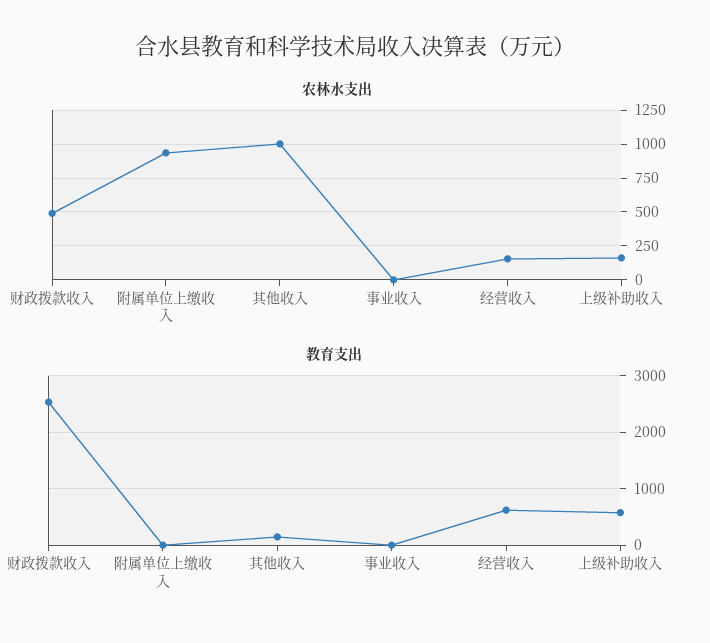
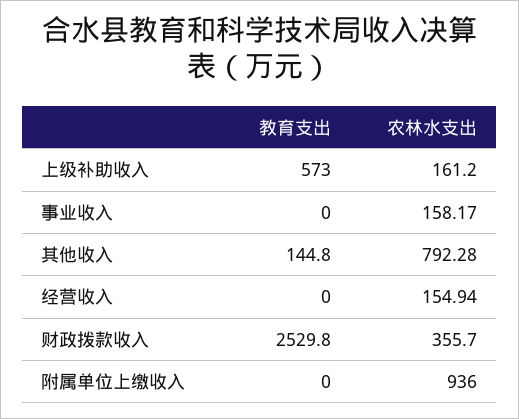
农林水支出, 财政拨款收入: 500 -> 355.7
农林水支出, 其他收入: 1000 -> 792.28
农林水支出, 事业收入: 0 -> 158.17
教育支出, 经营收入: 600 -> 0

